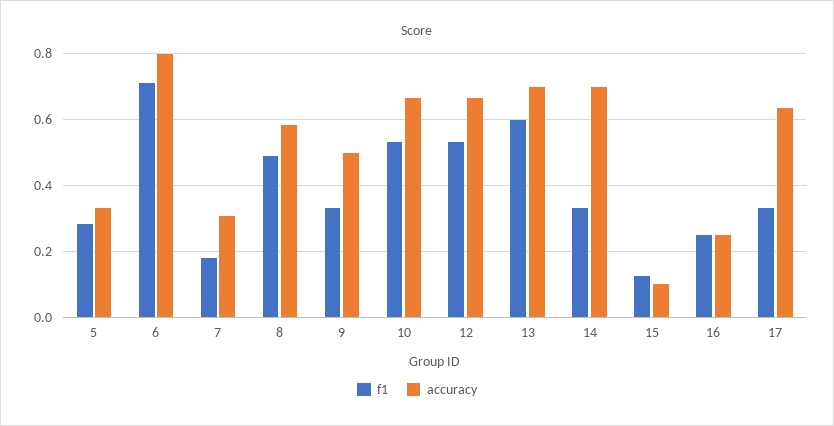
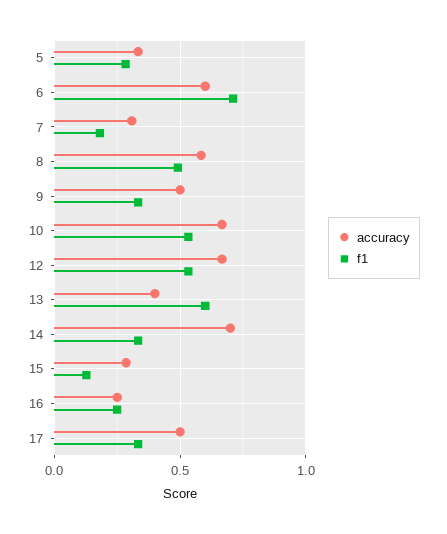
accuracy, 6: 0.8 -> 0.6
accuracy, 13: 0.7 -> 0.4
accuracy, 15: 0.1 -> 0.3
accuracy, 17: 0.64 -> 0.5

